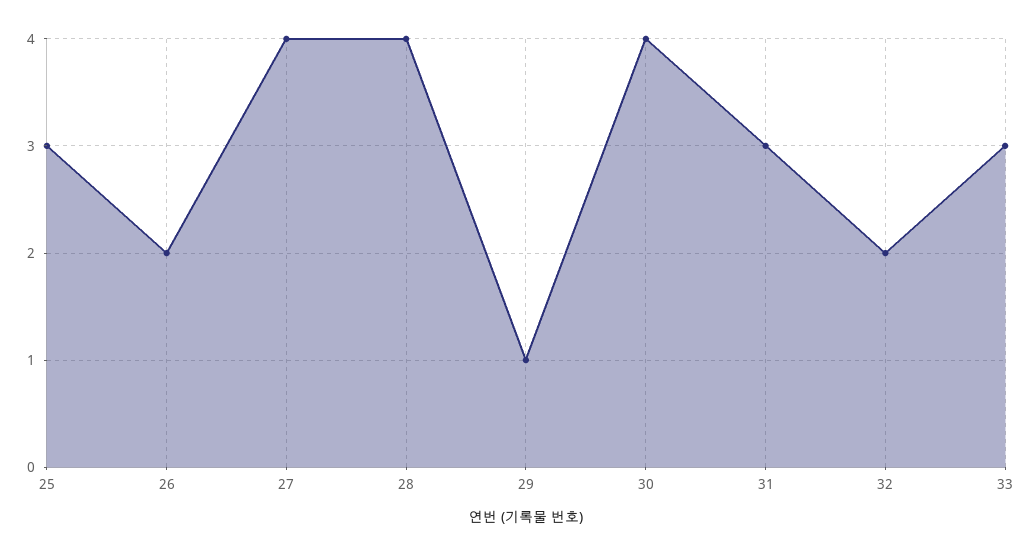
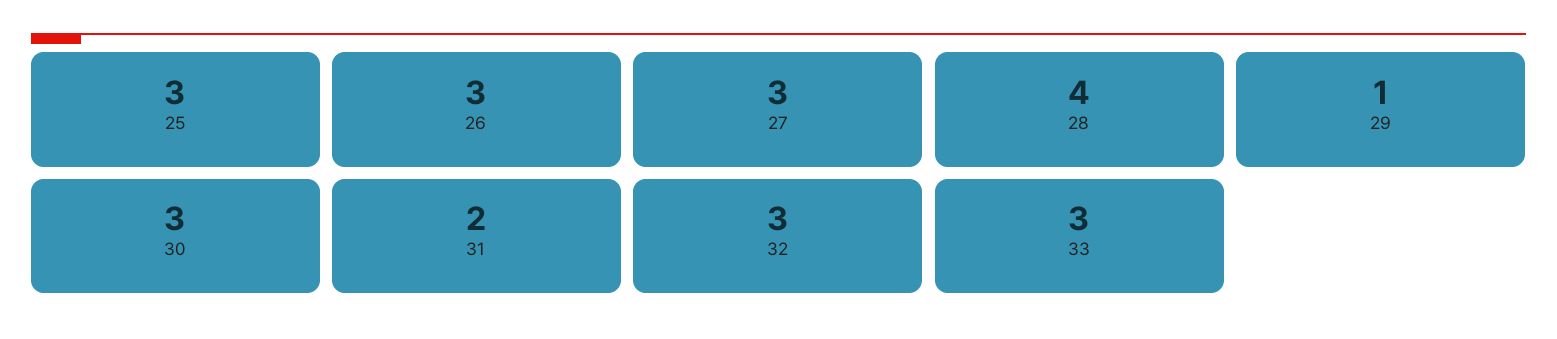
26: 2 -> 3
27: 4 -> 3
30: 4 -> 3
31: 3 -> 2
32: 2 -> 3

